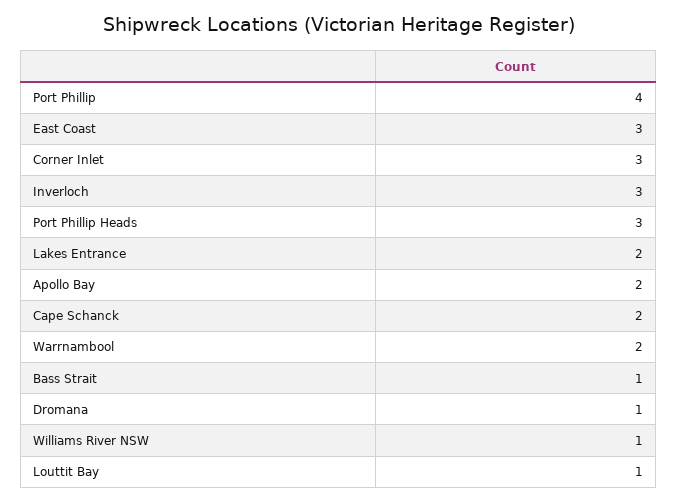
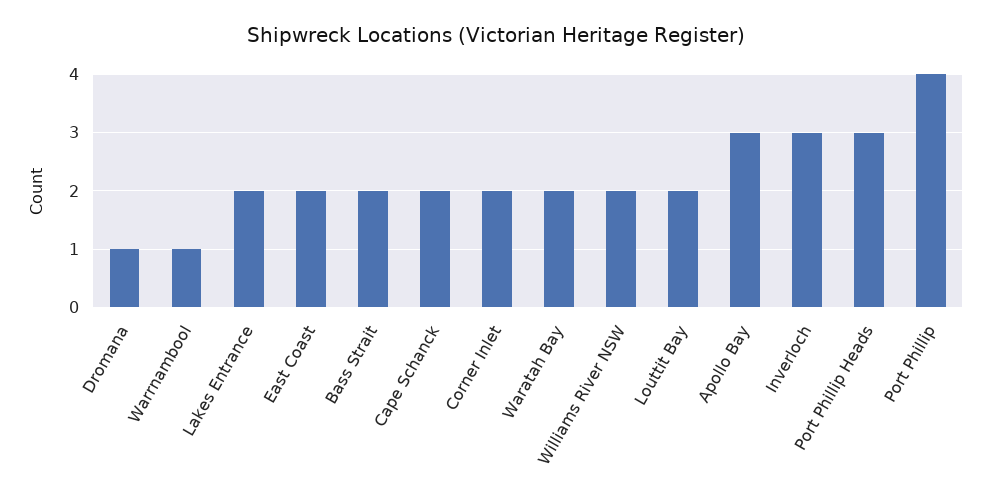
East Coast: 3 -> 2
Corner Inlet: 3 -> 2
Apollo Bay: 2 -> 3
Warrnambool: 2 -> 1
Bass Strait: 1 -> 2
Williams River NSW: 1 -> 2
Louttit Bay: 1 -> 2
Waratah Bay: none -> 2

